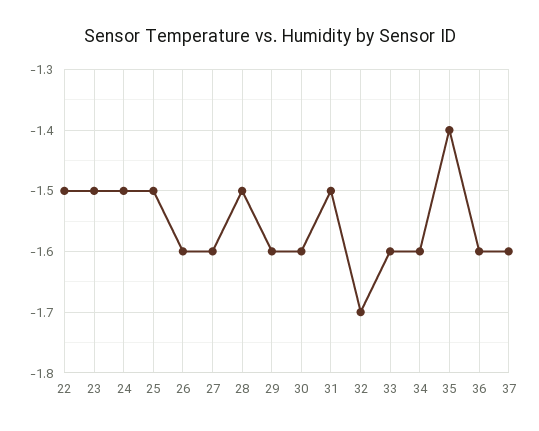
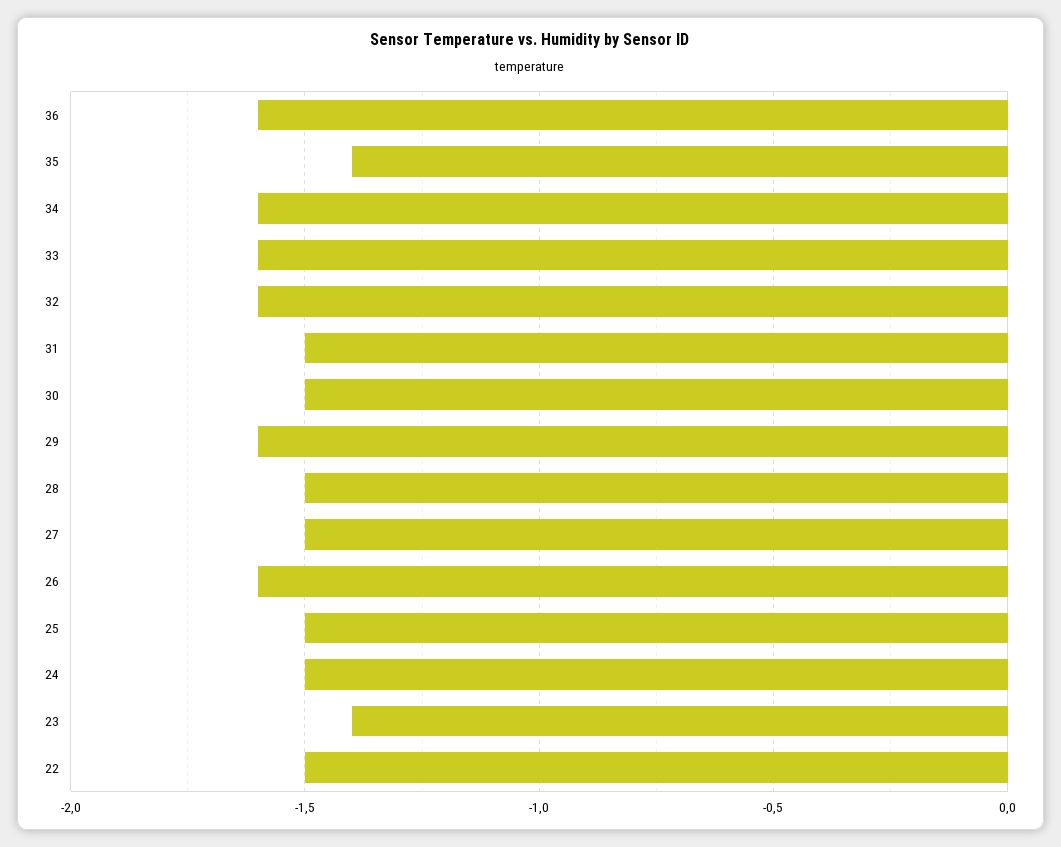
23: -1.5 -> -1.4
27: -1.6 -> -1.5
30: -1.6 -> -1.5
32: -1.7 -> -1.6
37: -1.6 -> none

